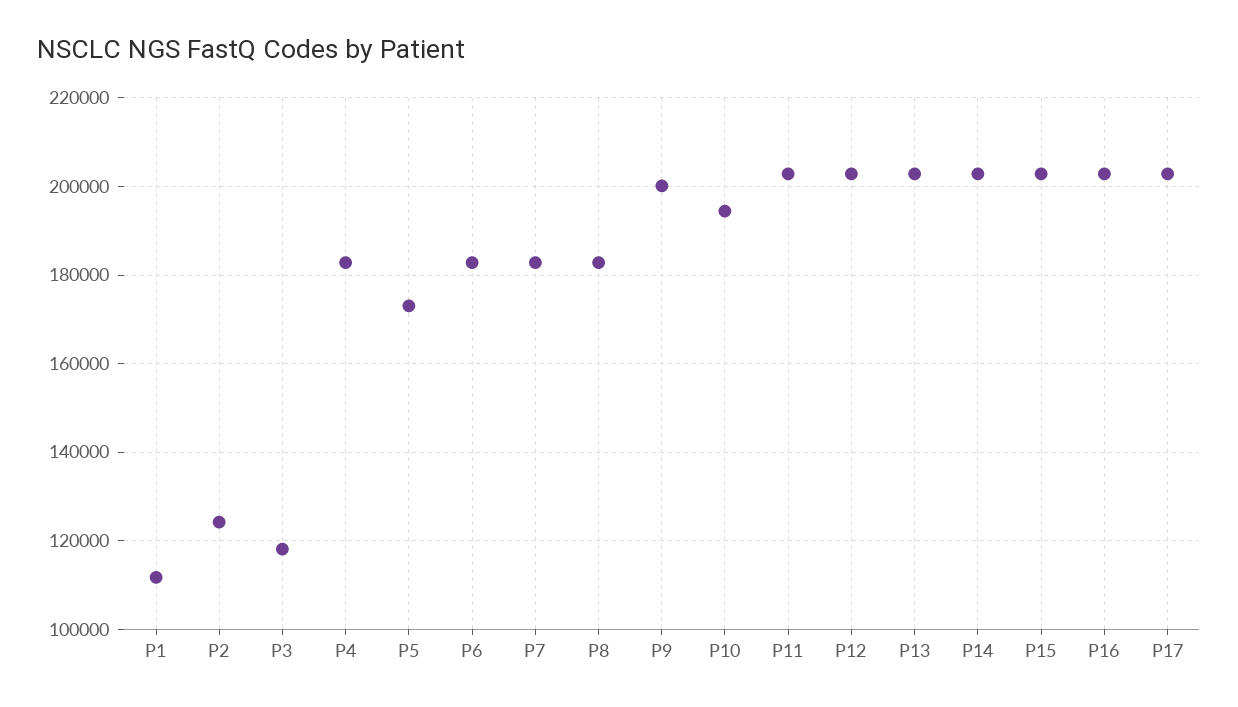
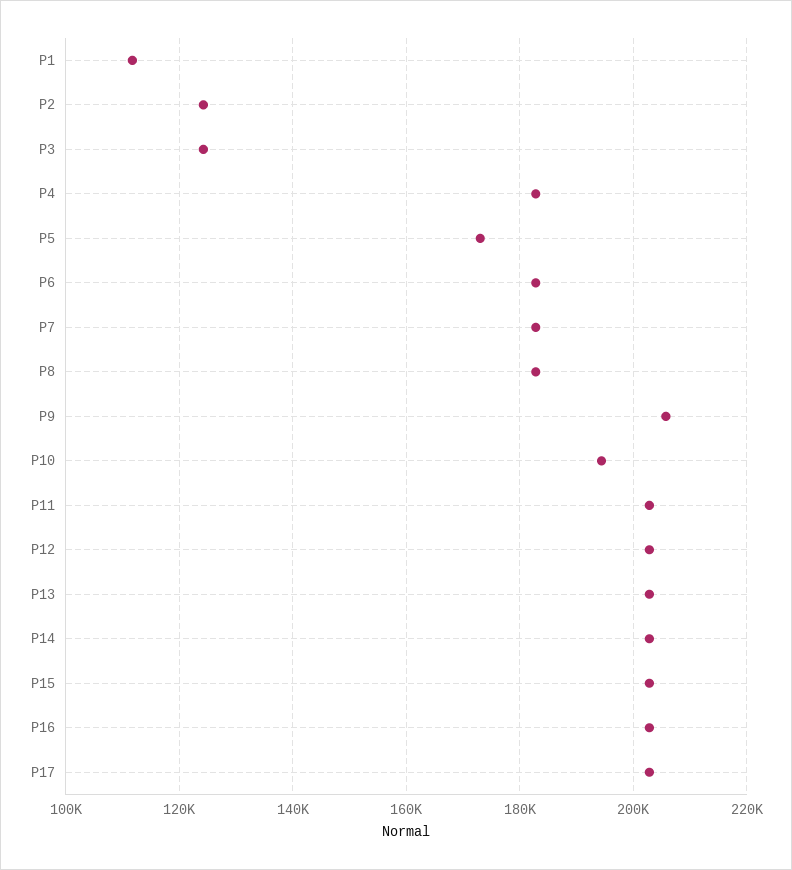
P3: 118000 -> 124000
P9: 200000 -> 206000

